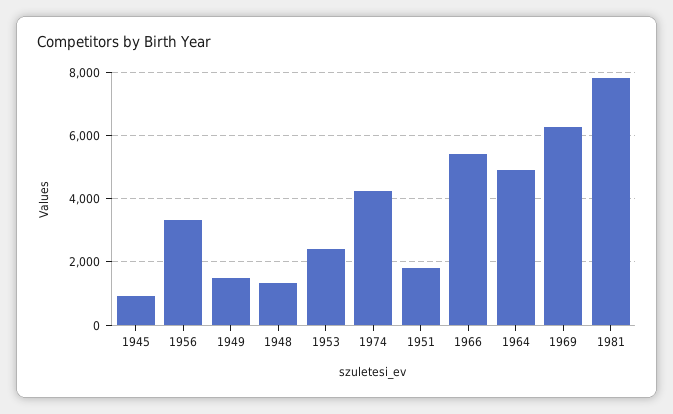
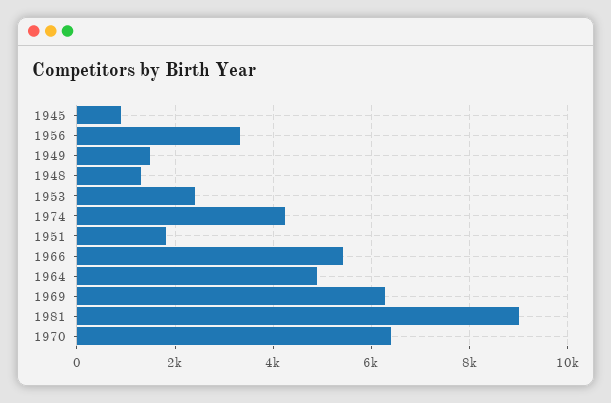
1981: 7800 -> 9000
1970: none -> 6400

